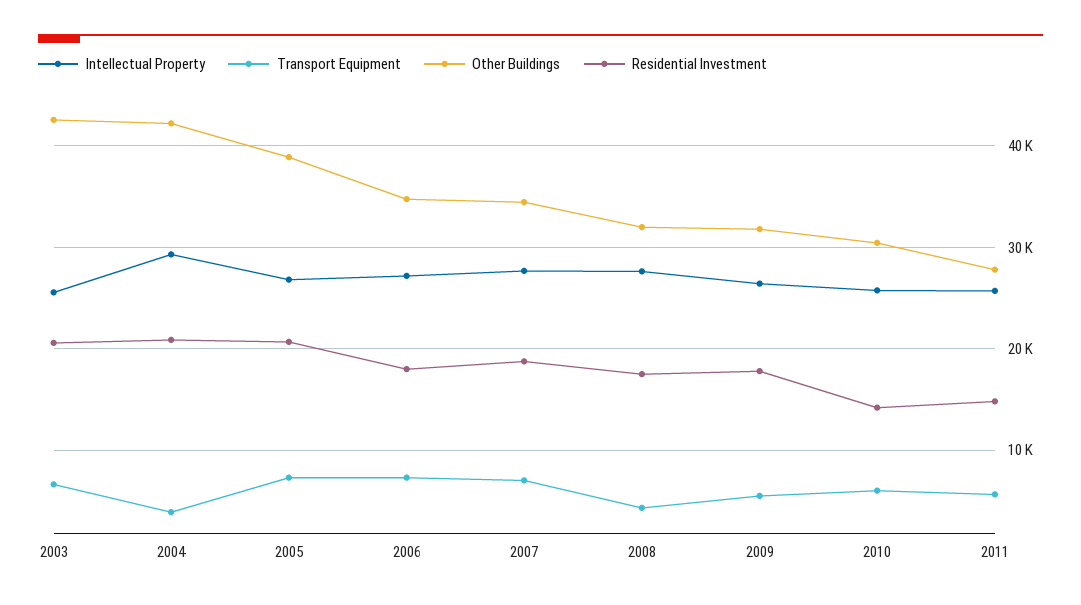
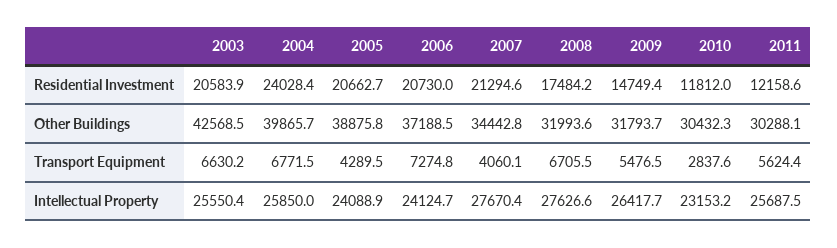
Intellectual Property, 2004: 29000 -> 25850
Transport Equipment, 2004: 4000 -> 6771.5
Other Buildings, 2004: 42000 -> 39865.7
Residential Investment, 2004: 21000 -> 24028.4
Intellectual Property, 2005: 27000 -> 24088.9
Transport Equipment, 2005: 7000 -> 4289.5
Intellectual Property, 2006: 27000 -> 24124.7
Other Buildings, 2006: 35000 -> 37188.5
Residential Investment, 2006: 18000 -> 20730
Transport Equipment, 2007: 7000 -> 4060.1
Residential Investment, 2007: 19000 -> 21294.6
Transport Equipment, 2008: 4000 -> 6705.5
Residential Investment, 2009: 18000 -> 14749.4
Intellectual Property, 2010: 26000 -> 23153.2
Transport Equipment, 2010: 6000 -> 2837.6
Residential Investment, 2010: 14000 -> 11812
Other Buildings, 2011: 28000 -> 30288.1
Residential Investment, 2011: 15000 -> 12158.6

